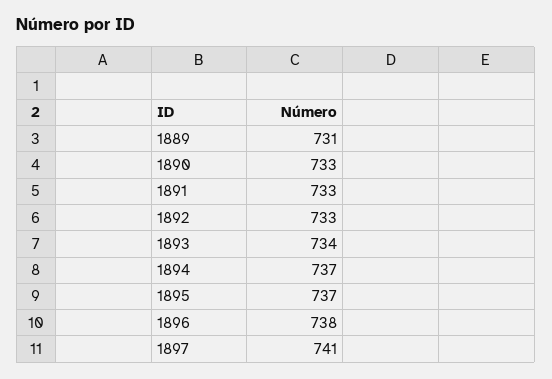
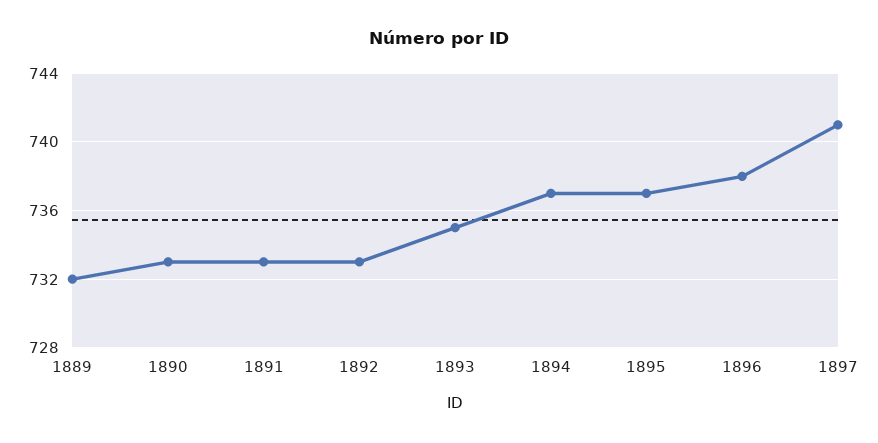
1889: 731 -> 732
1893: 734 -> 735

